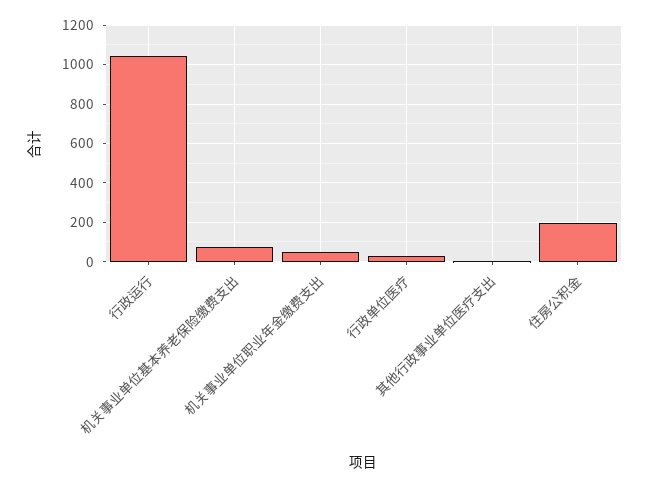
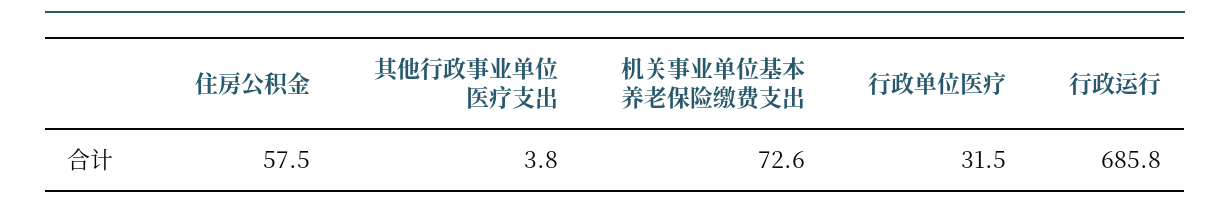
行政运行: 1050 -> 685.8
机关事业单位职业年金缴费支出: 50 -> none
住房公积金: 200 -> 57.5

